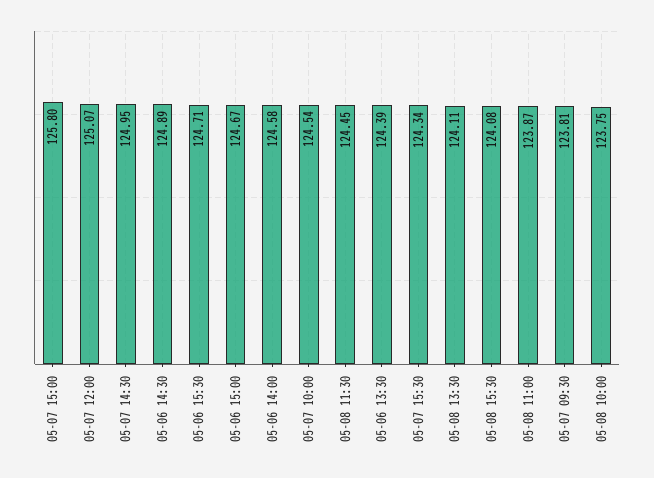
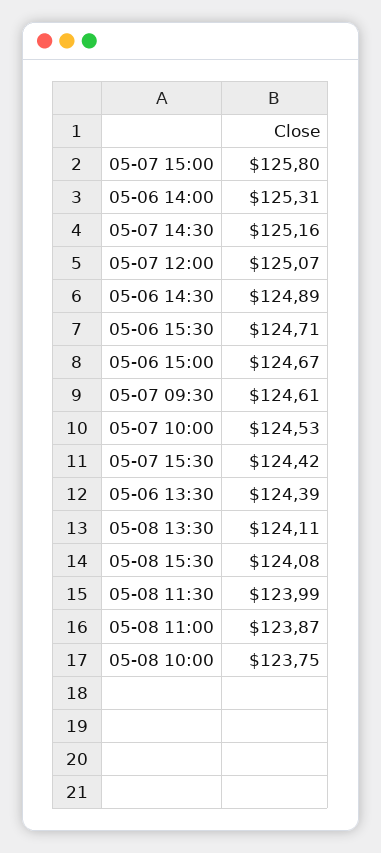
05-07 14:30: 124.95 -> 125.16
05-06 14:00: 124.58 -> 125.31
05-07 10:00: 124.54 -> 124.53
05-08 11:30: 124.45 -> 123.99
05-07 15:30: 124.34 -> 124.42
05-07 09:30: 123.81 -> 124.61

